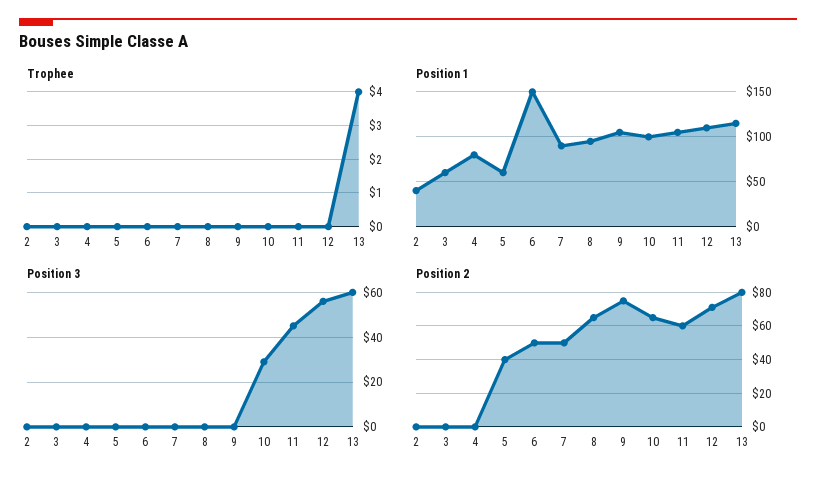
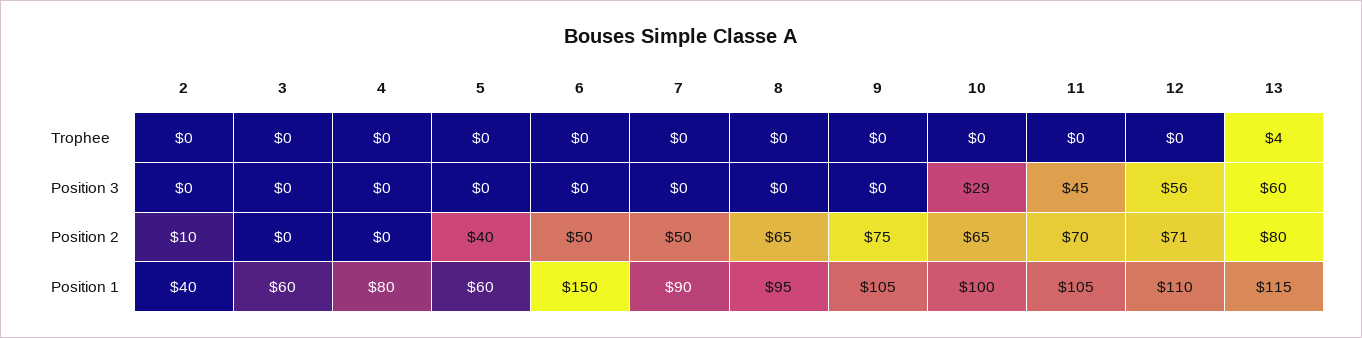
Position 2, 2: 0 -> 10
Position 2, 11: 60 -> 70

